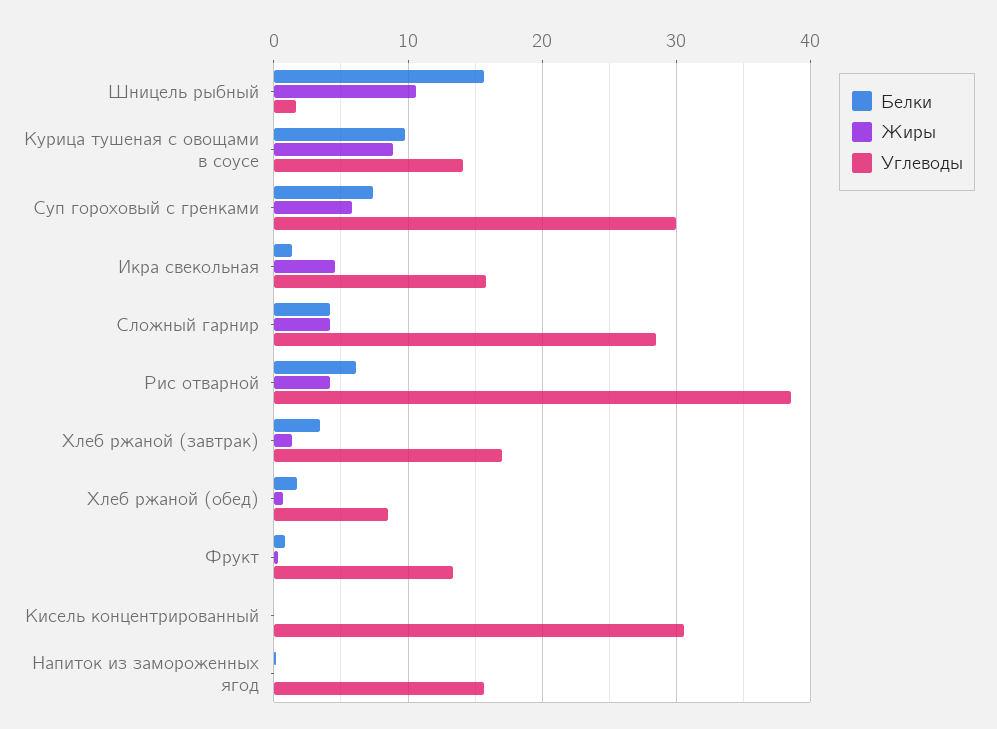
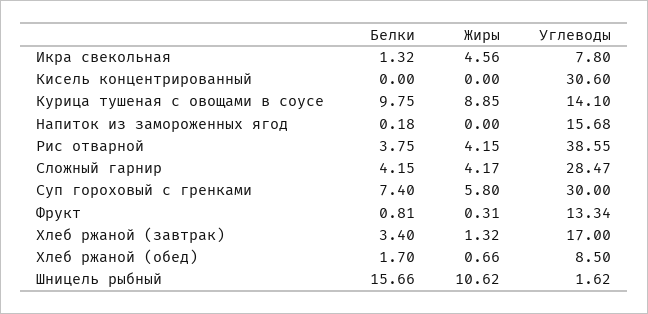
Углеводы, Икра свекольная: 16 -> 7.8
Белки, Рис отварной: 6 -> 3.75

